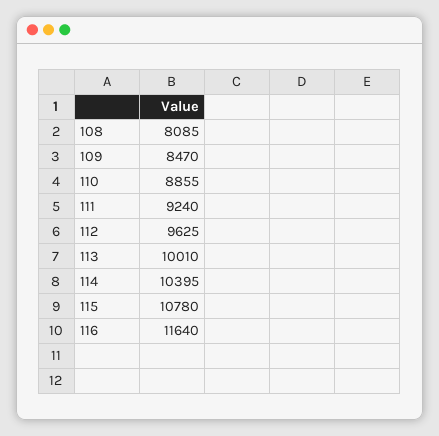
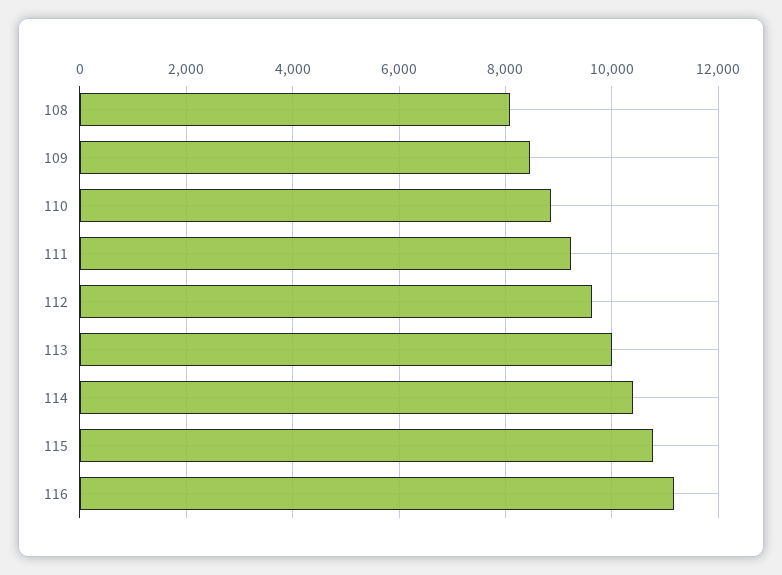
116: 11640 -> 11200

